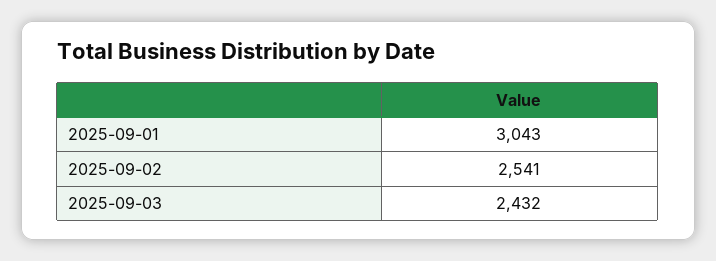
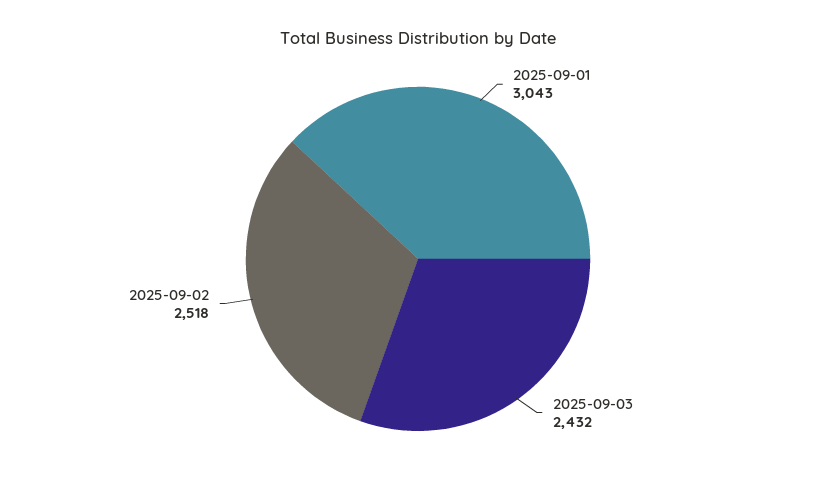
2025-09-02: 2541 -> 2518

